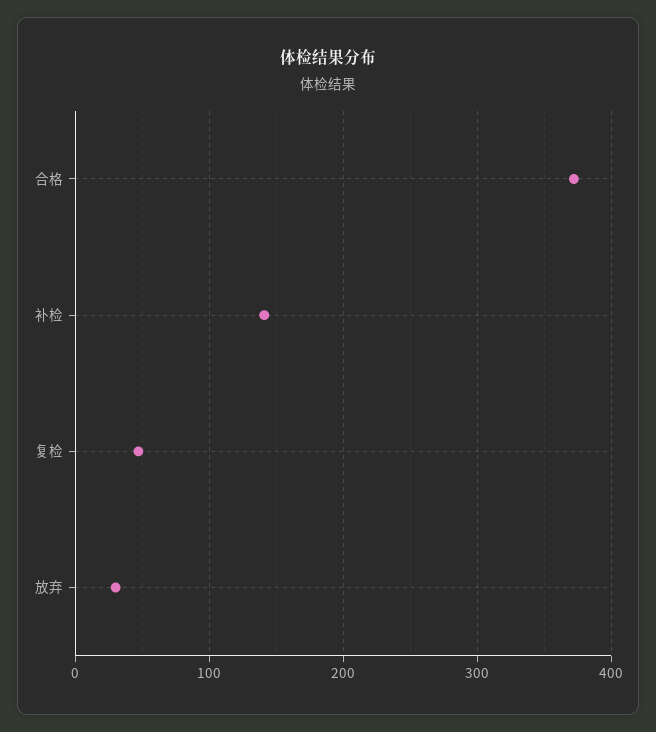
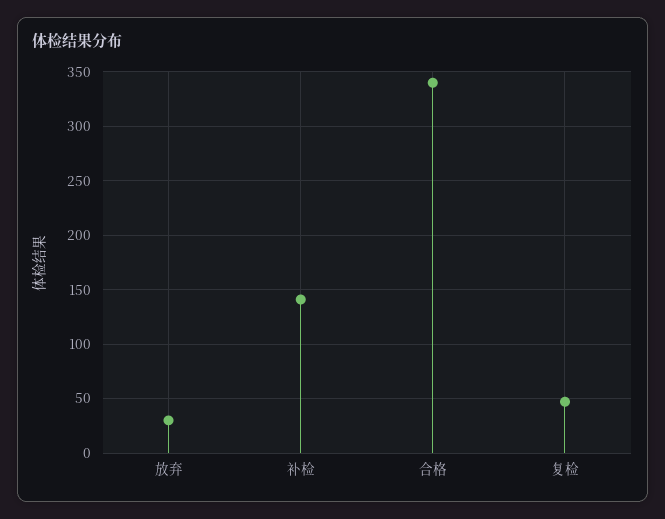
合格: 370 -> 340

